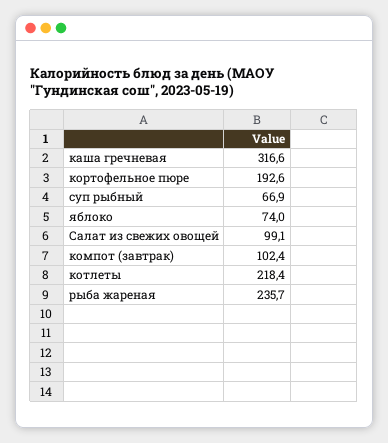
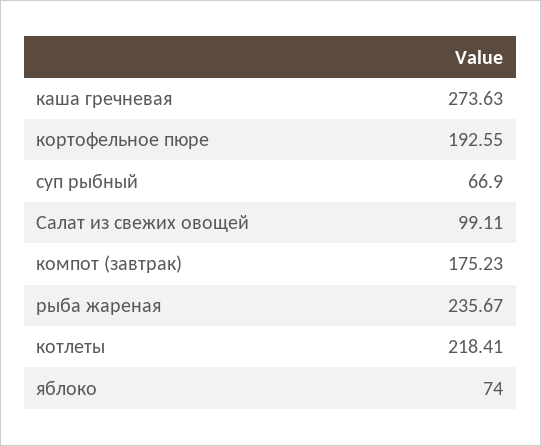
каша гречневая: 316.6 -> 273.63
компот (завтрак): 102.4 -> 175.23

